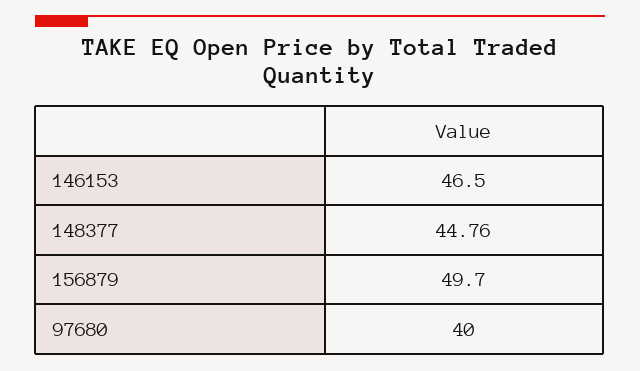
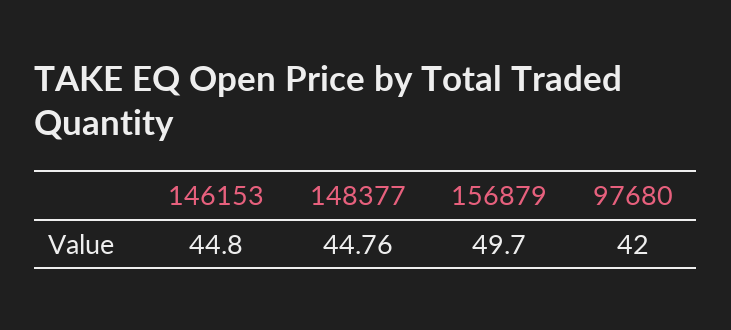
146153: 46.5 -> 44.8
97680: 40 -> 42

